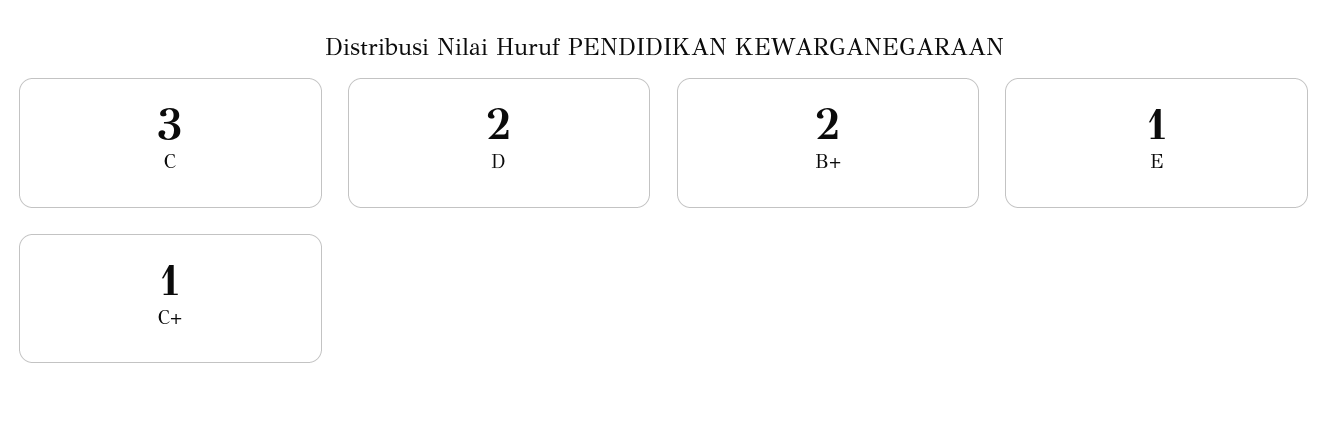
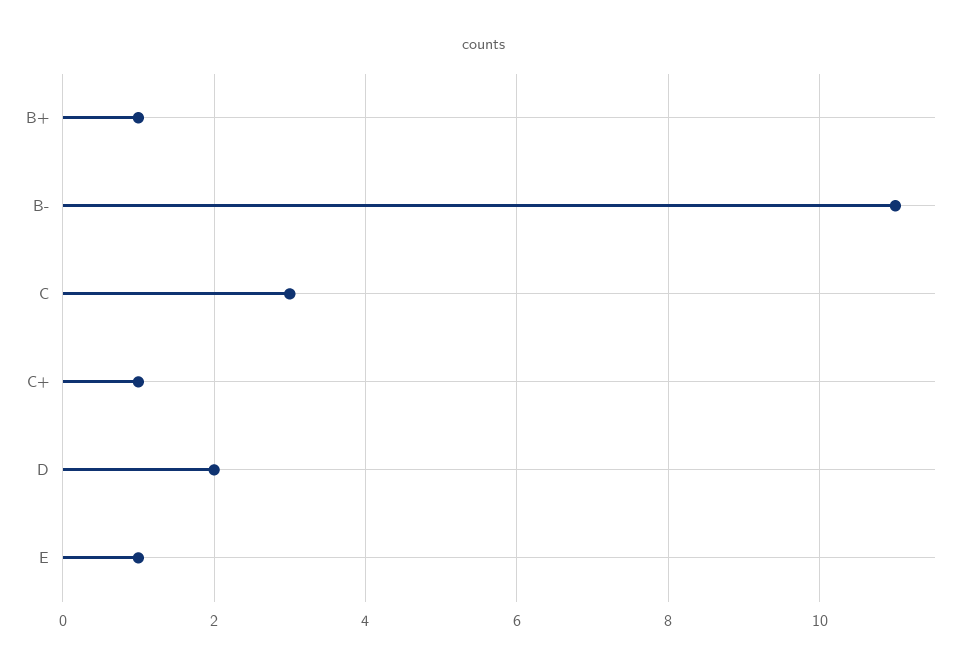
B+: 2 -> 1
B-: none -> 11

